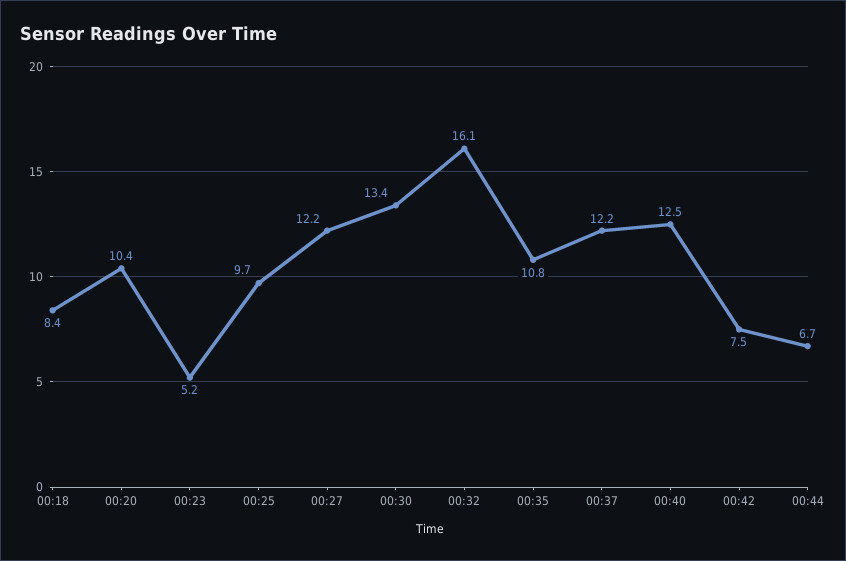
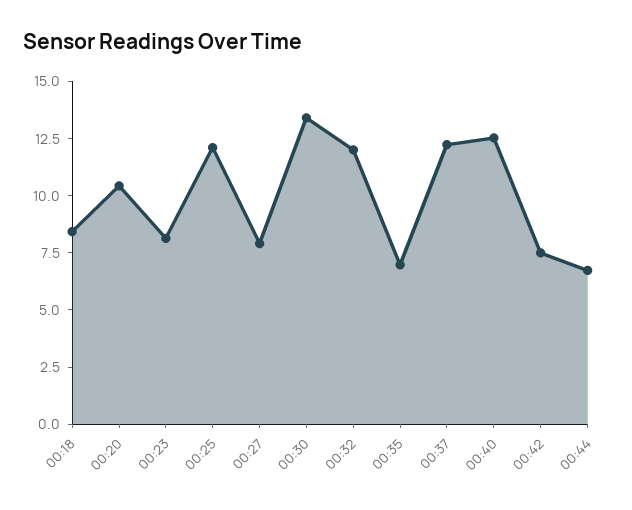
00:23: 5.2 -> 8
00:25: 9.7 -> 12
00:27: 12.2 -> 8
00:32: 16.1 -> 12
00:35: 10.8 -> 7

